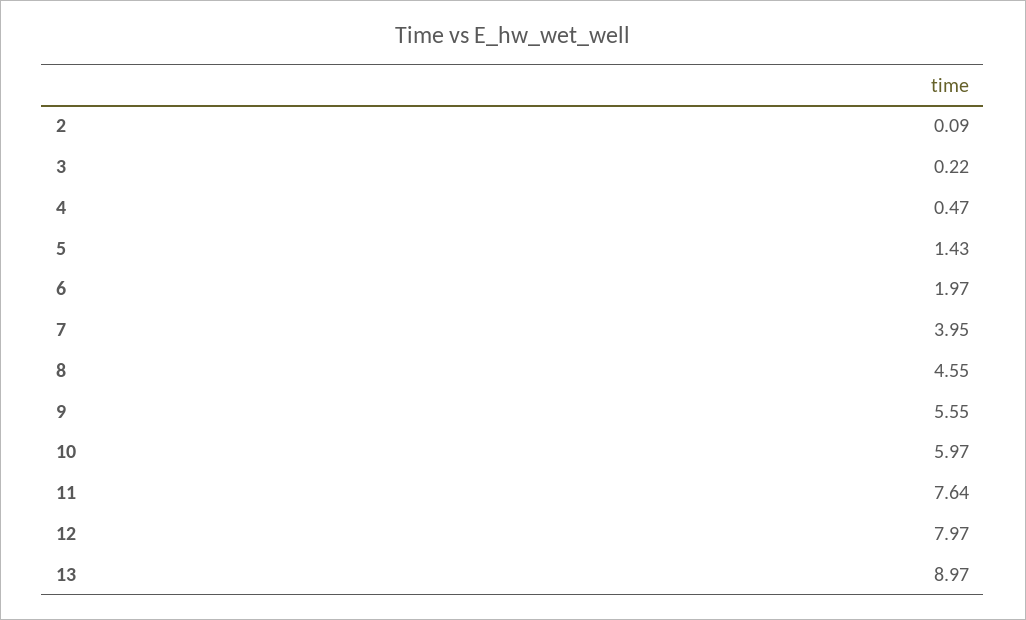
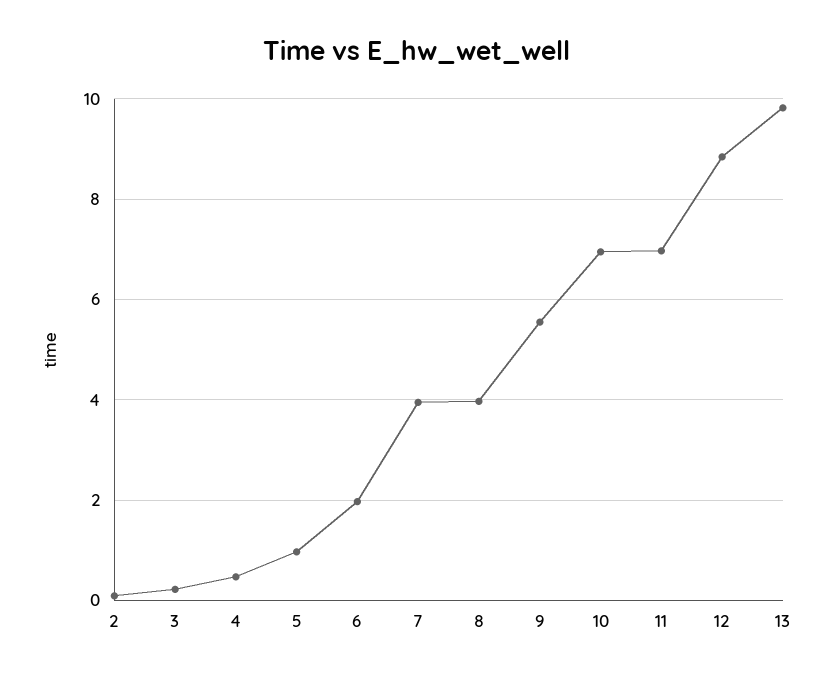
5: 1.43 -> 1
8: 4.55 -> 4
10: 5.97 -> 7
11: 7.64 -> 7
12: 7.97 -> 8.8
13: 8.97 -> 9.8

